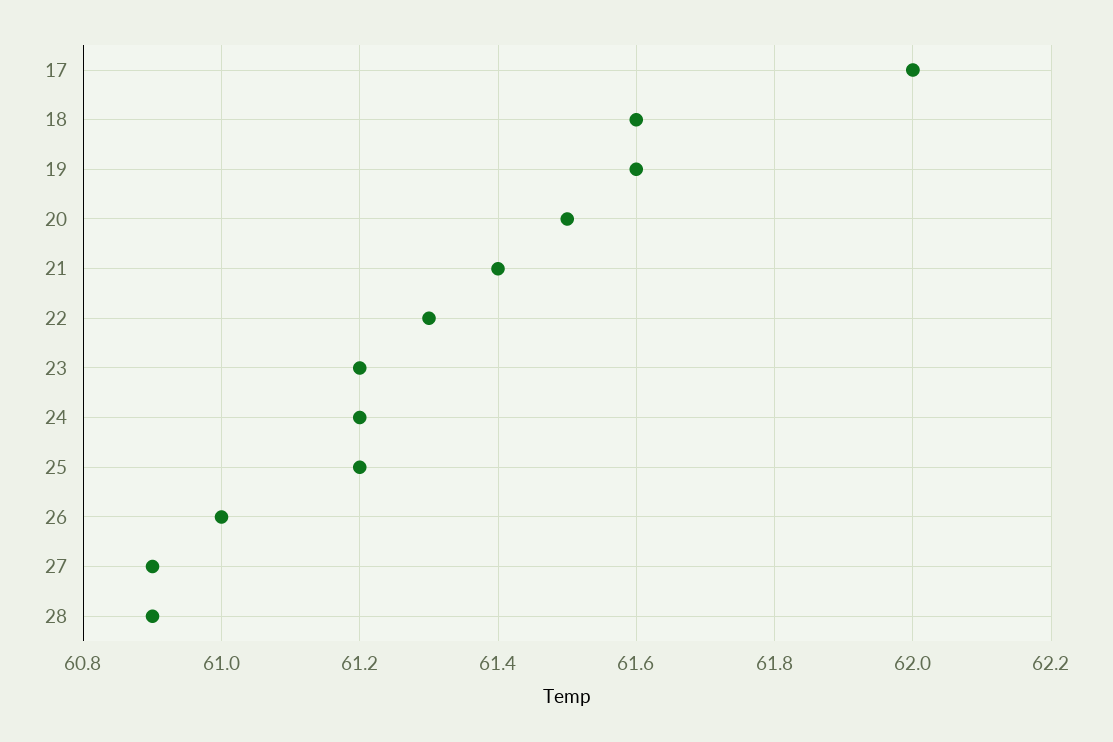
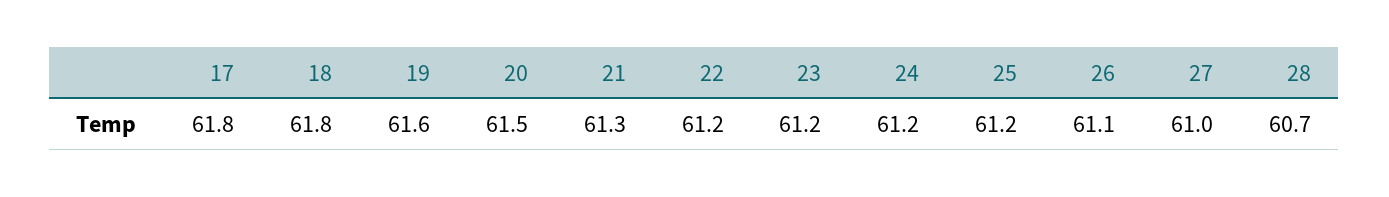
17: 62 -> 61.8
18: 61.6 -> 61.8
21: 61.4 -> 61.3
22: 61.3 -> 61.2
26: 61 -> 61.1
27: 60.9 -> 61
28: 60.9 -> 60.7

